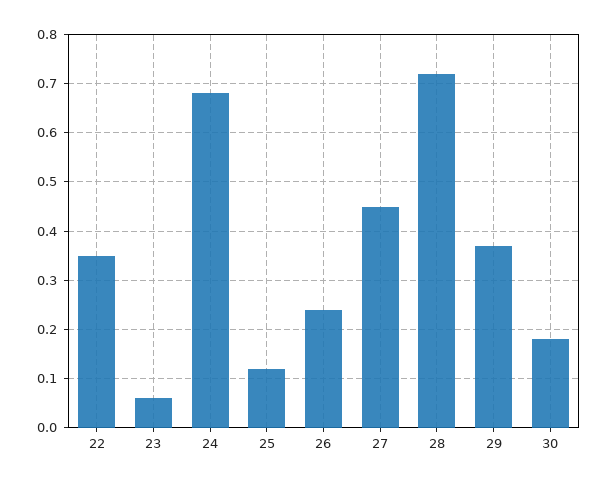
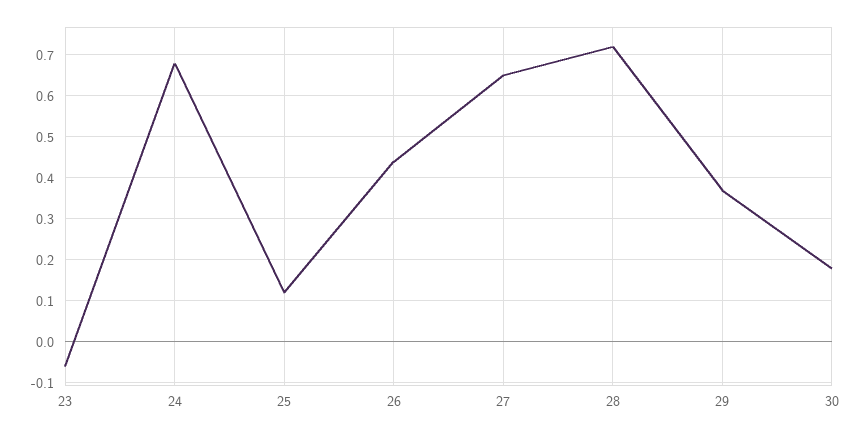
22: 0.35 -> none
23: 0.05 -> -0.05
26: 0.25 -> 0.45
27: 0.45 -> 0.65

